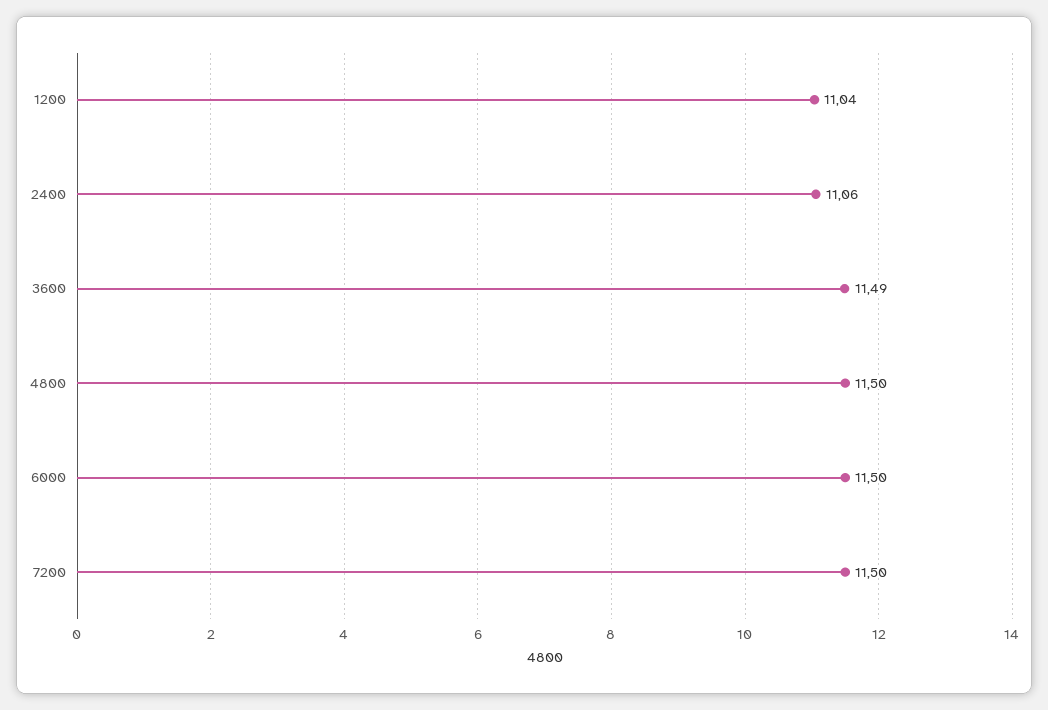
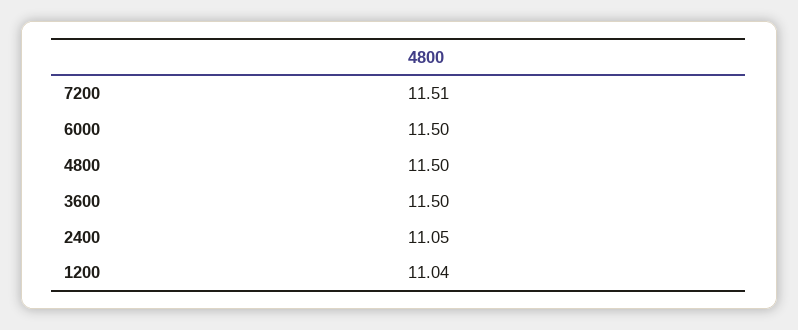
2400: 11.06 -> 11.05
3600: 11.49 -> 11.5
7200: 11.5 -> 11.51

